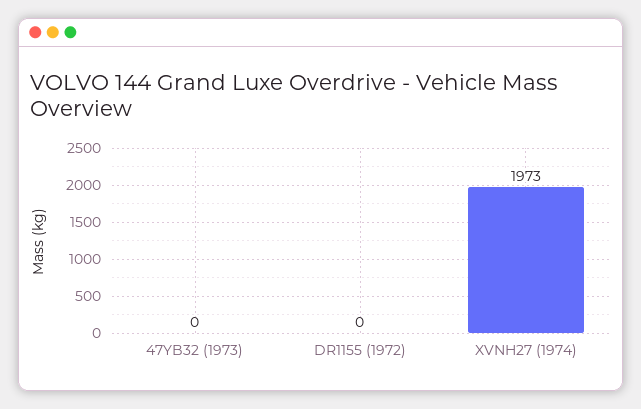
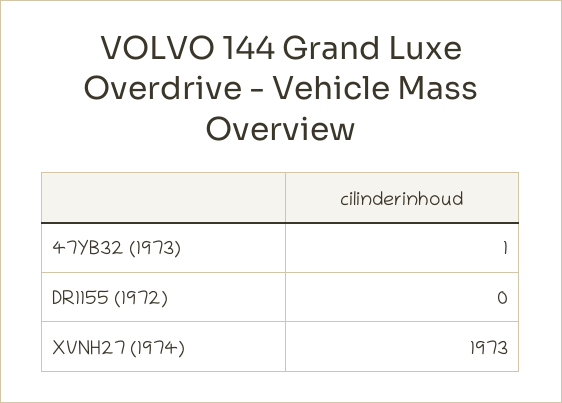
47YB32 (1973): 0 -> 1

